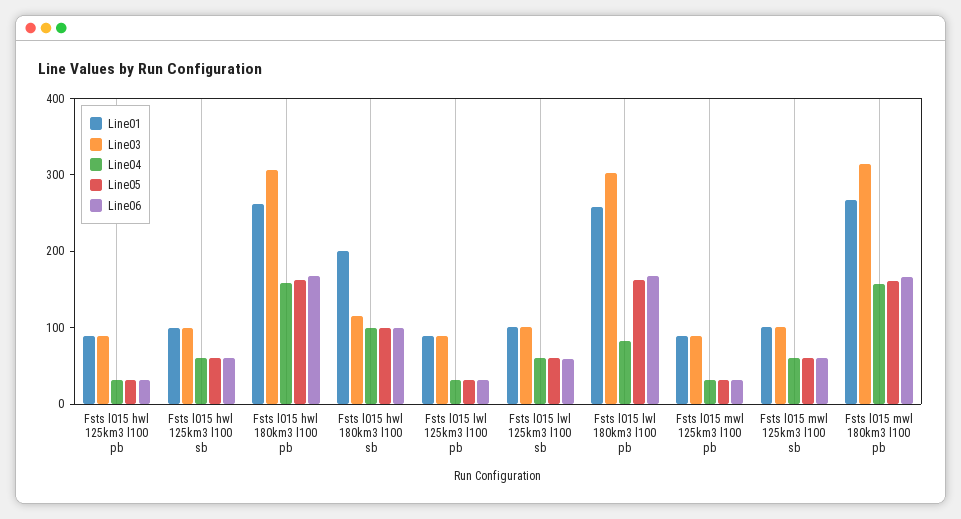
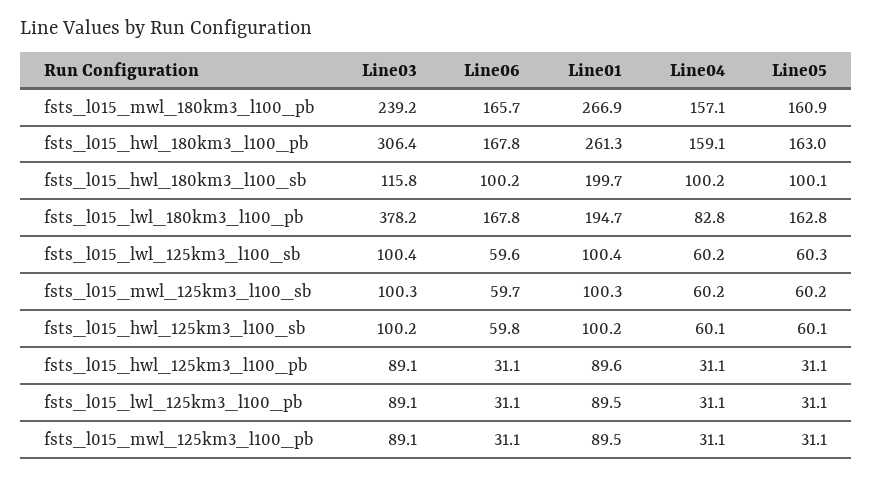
Line01, Fsts l015 lwl 180km3 l100 pb: 260 -> 194.7
Line03, Fsts l015 lwl 180km3 l100 pb: 300 -> 378.2
Line03, Fsts l015 mwl 180km3 l100 pb: 320 -> 239.2

